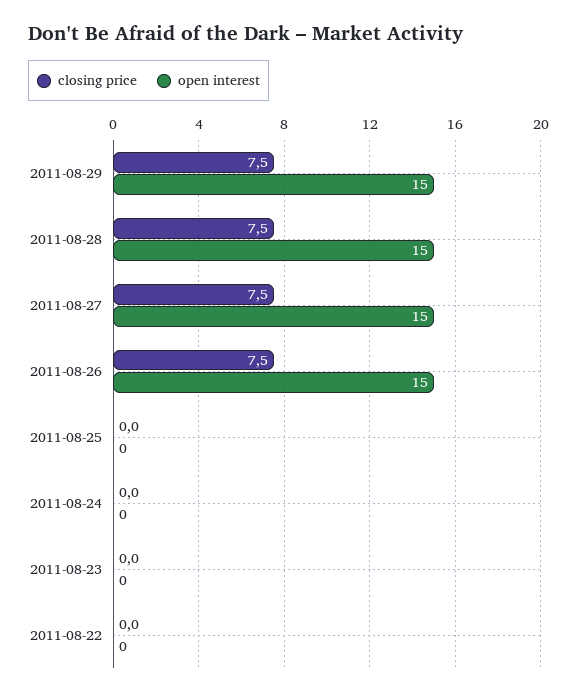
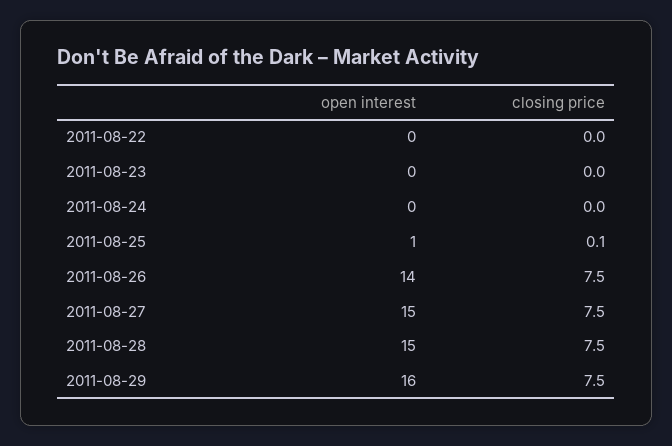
open interest, 2011-08-29: 15 -> 16
open interest, 2011-08-26: 15 -> 14
closing price, 2011-08-25: 0 -> 0.1
open interest, 2011-08-25: 0 -> 1

